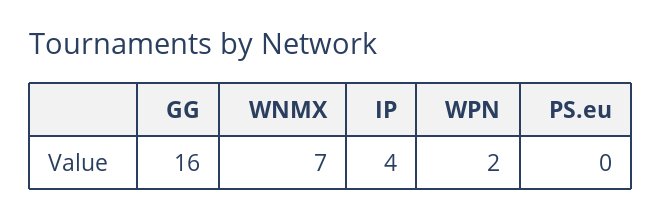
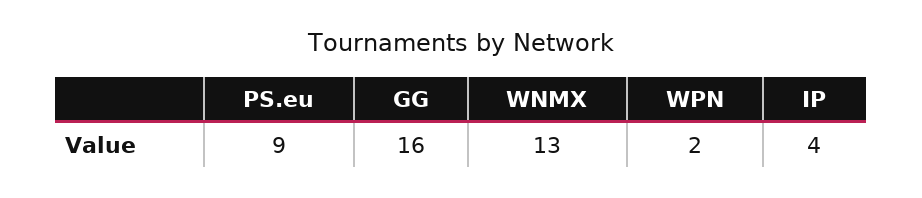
WNMX: 7 -> 13
PS.eu: 0 -> 9

